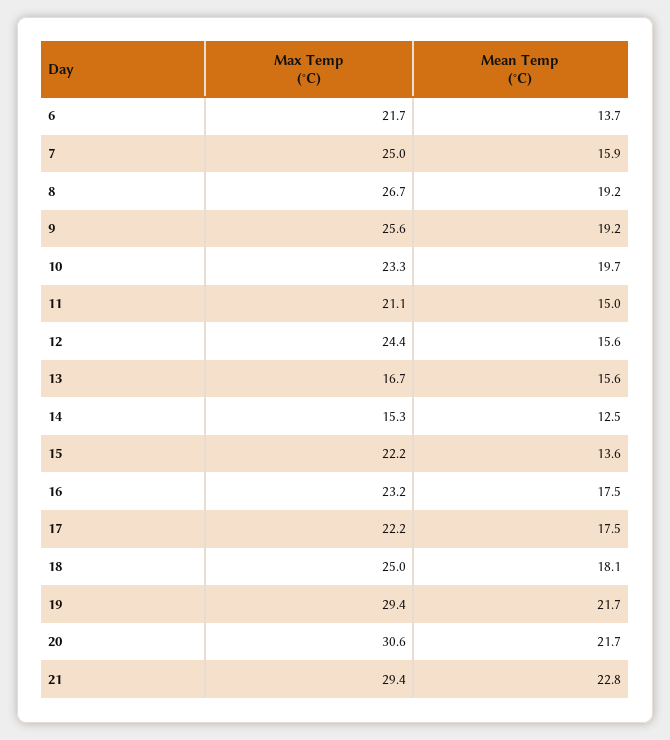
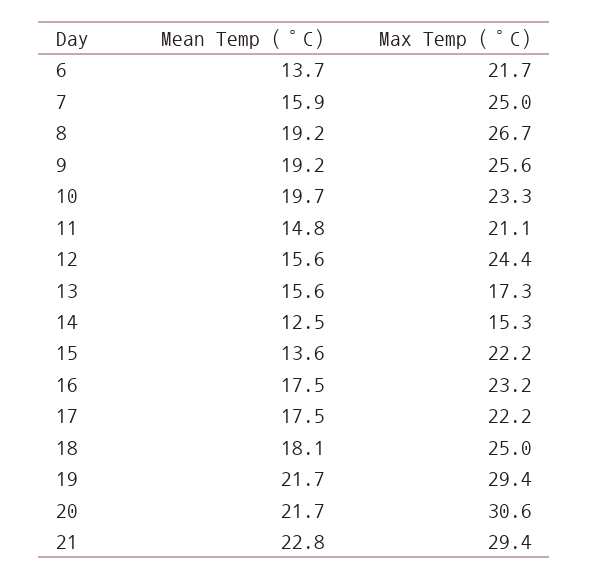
Mean Temp (°C), 11: 15 -> 14.8
Max Temp (°C), 13: 16.7 -> 17.3

